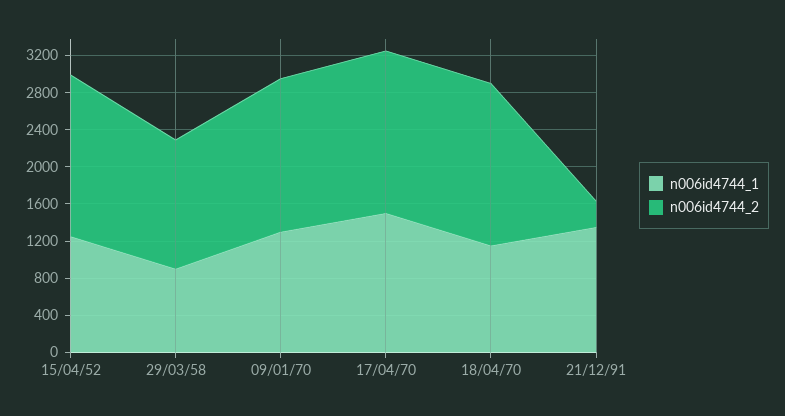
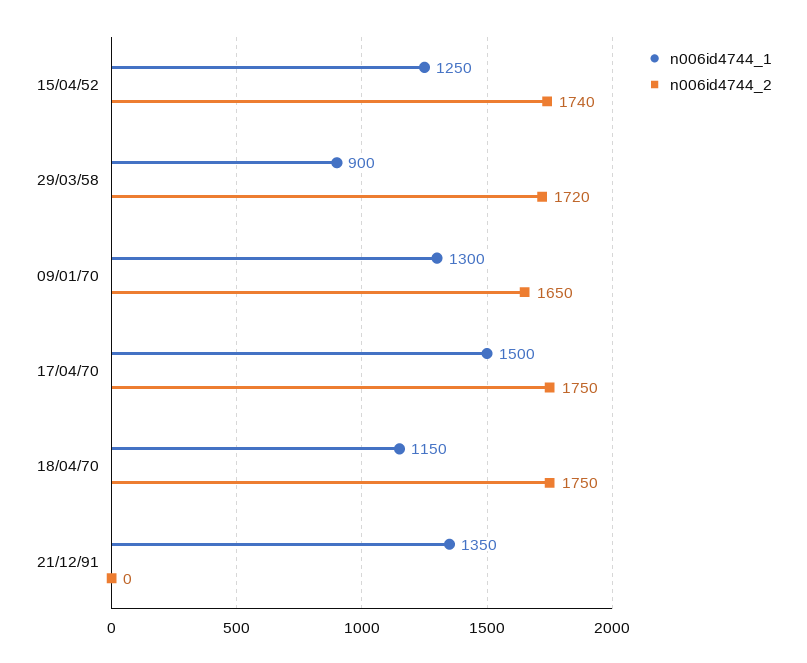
n006id4744_2, 29/03/58: 1400 -> 1720
n006id4744_2, 21/12/91: 300 -> 0

